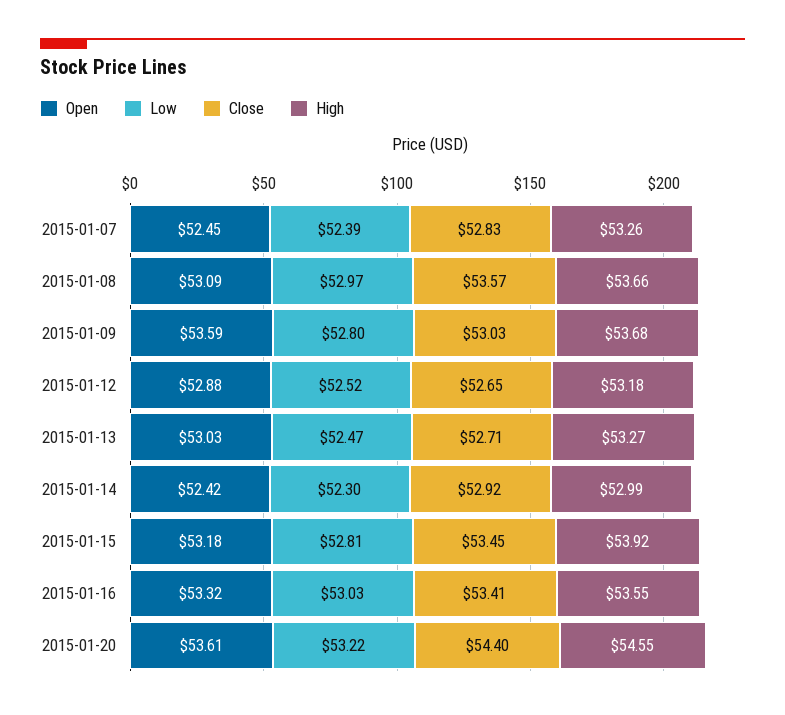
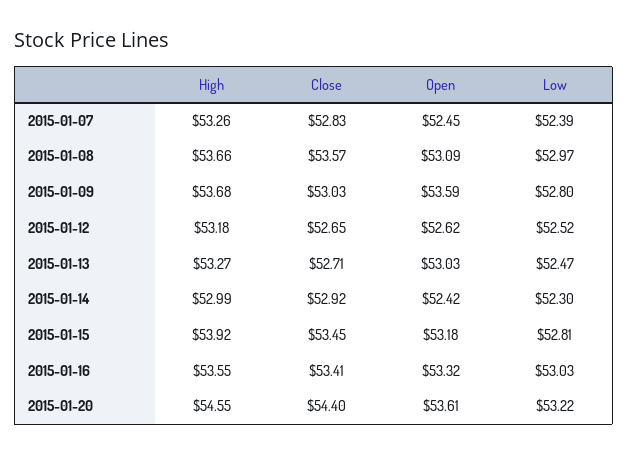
Open, 2015-01-12: 52.88 -> 52.62

